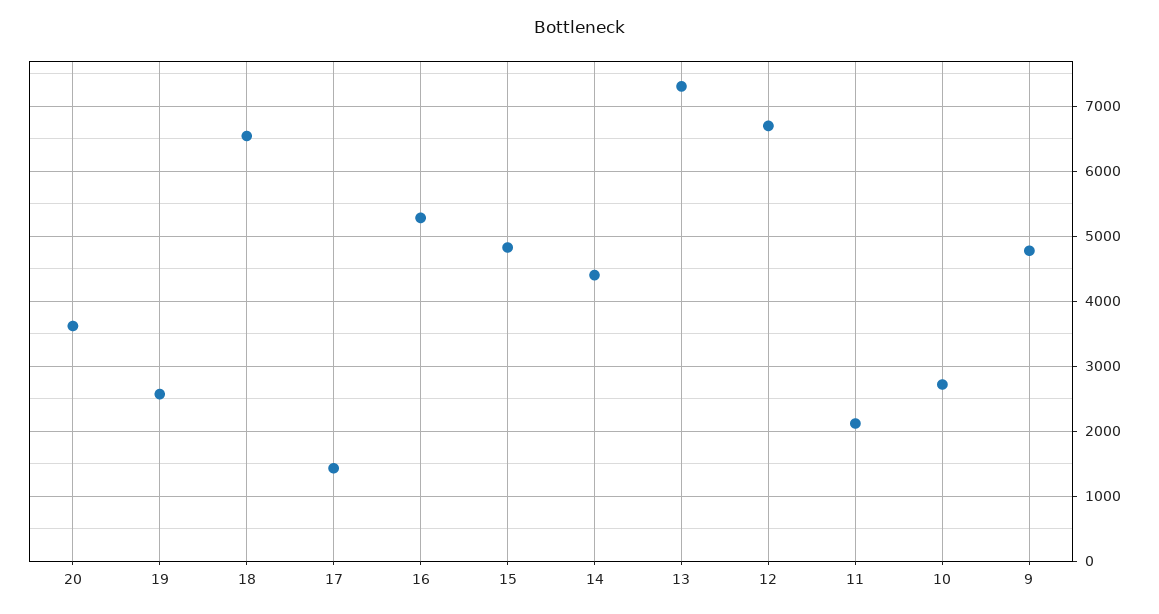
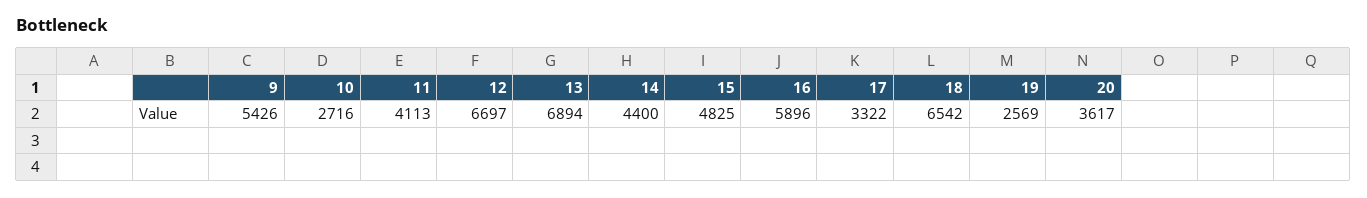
17: 1400 -> 3322
16: 5300 -> 5896
13: 7300 -> 6894
11: 2100 -> 4113
9: 4800 -> 5426

